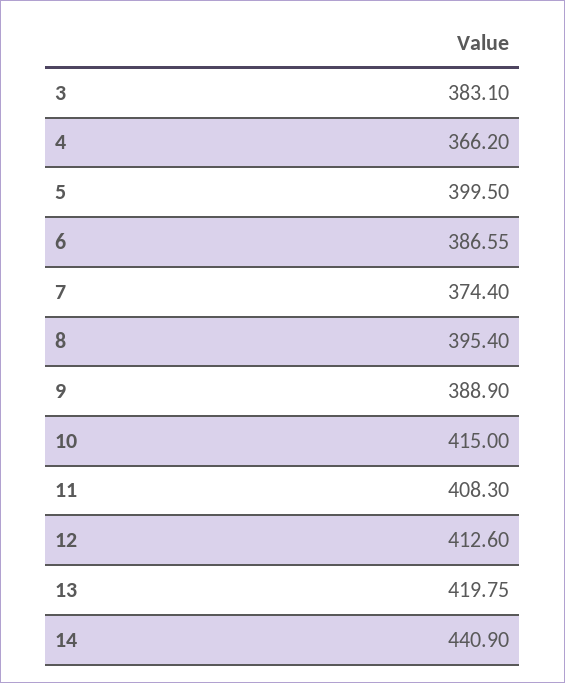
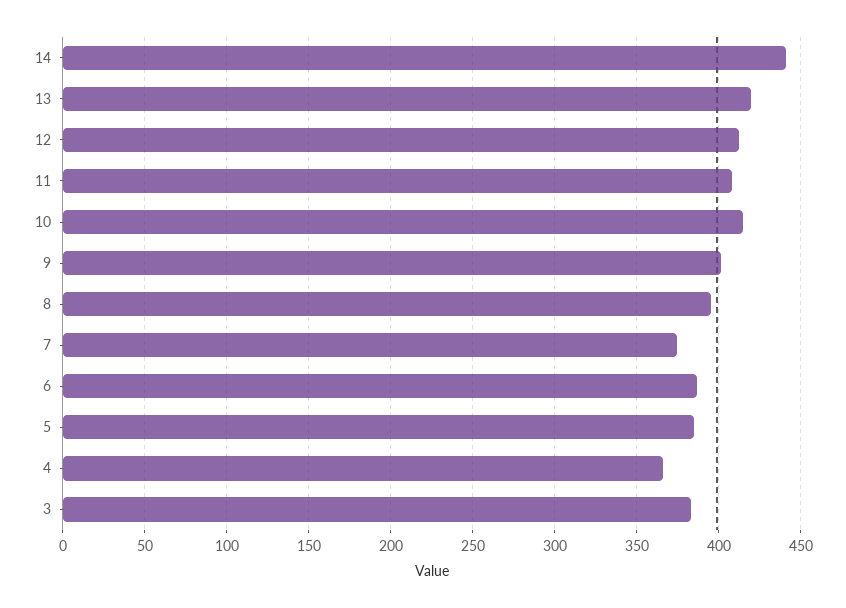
5: 399.5 -> 385
9: 388.9 -> 400

